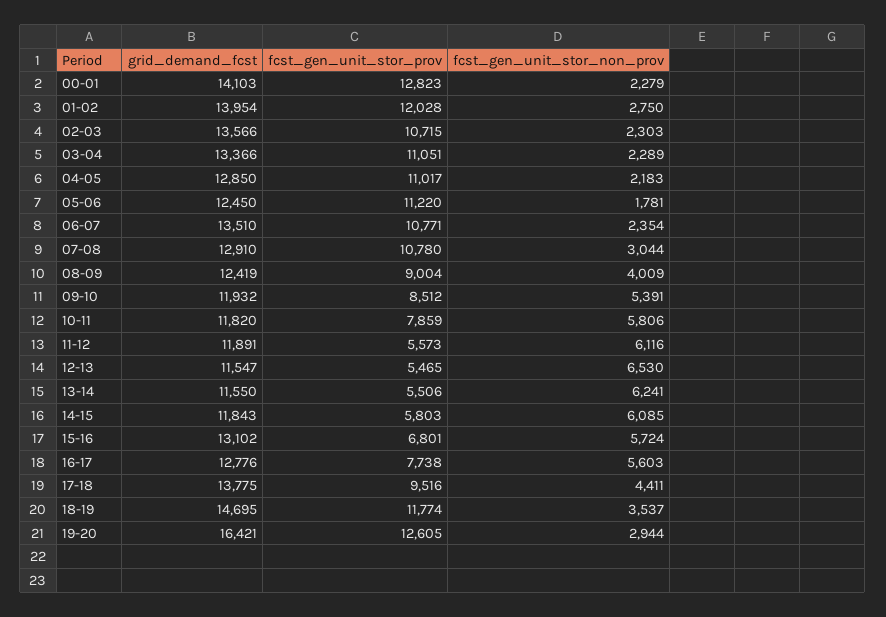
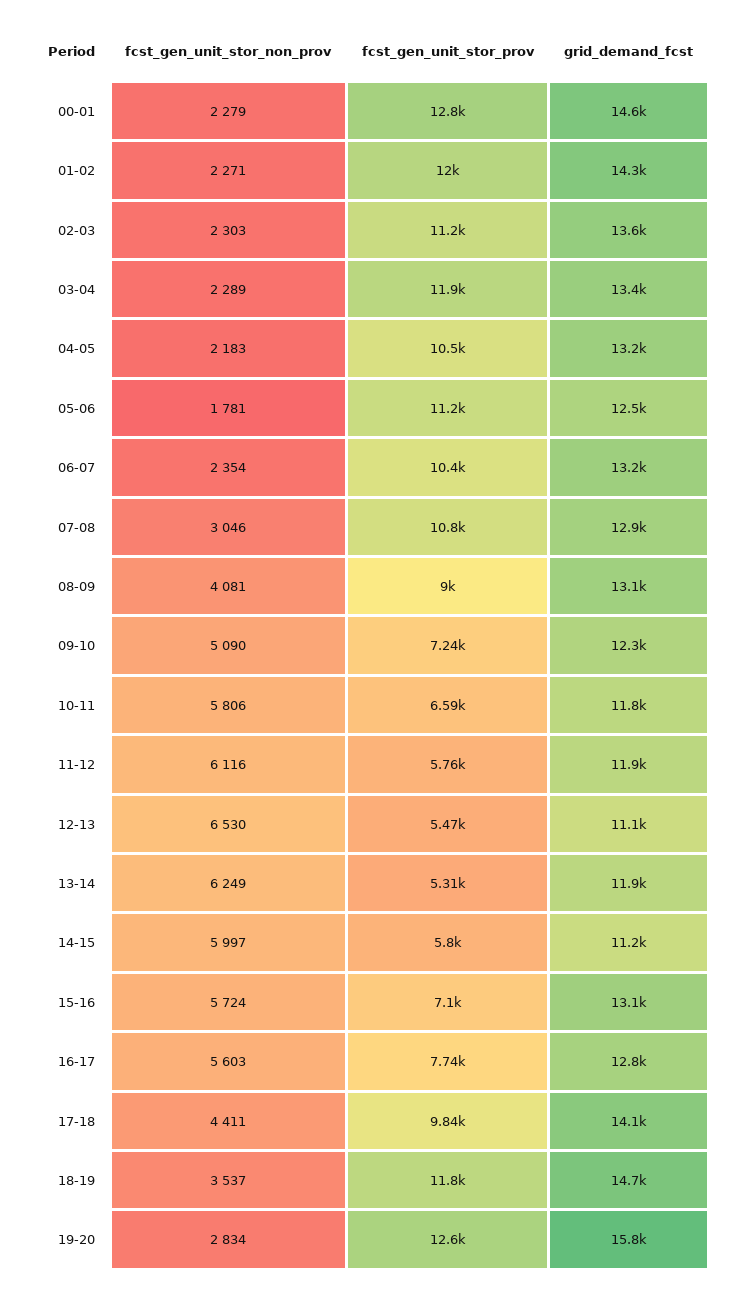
grid_demand_fcst, 00-01: 14103 -> 14600
grid_demand_fcst, 01-02: 13954 -> 14300
fcst_gen_unit_stor_non_prov, 01-02: 2750 -> 2271
fcst_gen_unit_stor_prov, 02-03: 10715 -> 11200
fcst_gen_unit_stor_prov, 03-04: 11051 -> 11900
grid_demand_fcst, 04-05: 12850 -> 13200
fcst_gen_unit_stor_prov, 04-05: 11017 -> 10500
grid_demand_fcst, 06-07: 13510 -> 13200
fcst_gen_unit_stor_prov, 06-07: 10771 -> 10400
fcst_gen_unit_stor_non_prov, 07-08: 3044 -> 3046
grid_demand_fcst, 08-09: 12419 -> 13100
fcst_gen_unit_stor_non_prov, 08-09: 4009 -> 4081
grid_demand_fcst, 09-10: 11932 -> 12300
fcst_gen_unit_stor_prov, 09-10: 8512 -> 7240
fcst_gen_unit_stor_non_prov, 09-10: 5391 -> 5090
fcst_gen_unit_stor_prov, 10-11: 7859 -> 6590
fcst_gen_unit_stor_prov, 11-12: 5573 -> 5760
grid_demand_fcst, 12-13: 11547 -> 11100
grid_demand_fcst, 13-14: 11550 -> 11900
fcst_gen_unit_stor_prov, 13-14: 5506 -> 5310
fcst_gen_unit_stor_non_prov, 13-14: 6241 -> 6249
grid_demand_fcst, 14-15: 11843 -> 11200
fcst_gen_unit_stor_non_prov, 14-15: 6085 -> 5997
fcst_gen_unit_stor_prov, 15-16: 6801 -> 7100
grid_demand_fcst, 17-18: 13775 -> 14100
fcst_gen_unit_stor_prov, 17-18: 9516 -> 9840
grid_demand_fcst, 19-20: 16421 -> 15800
fcst_gen_unit_stor_non_prov, 19-20: 2944 -> 2834

